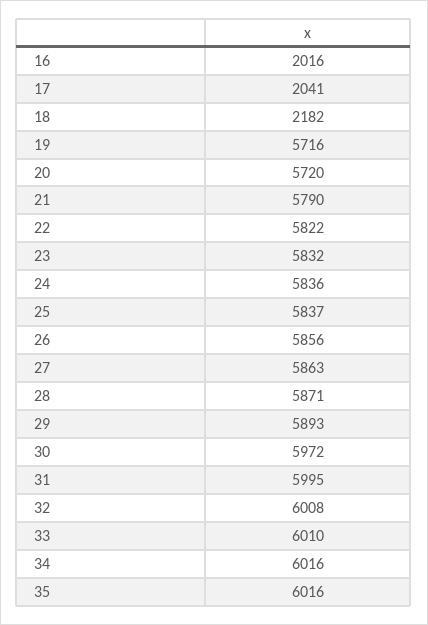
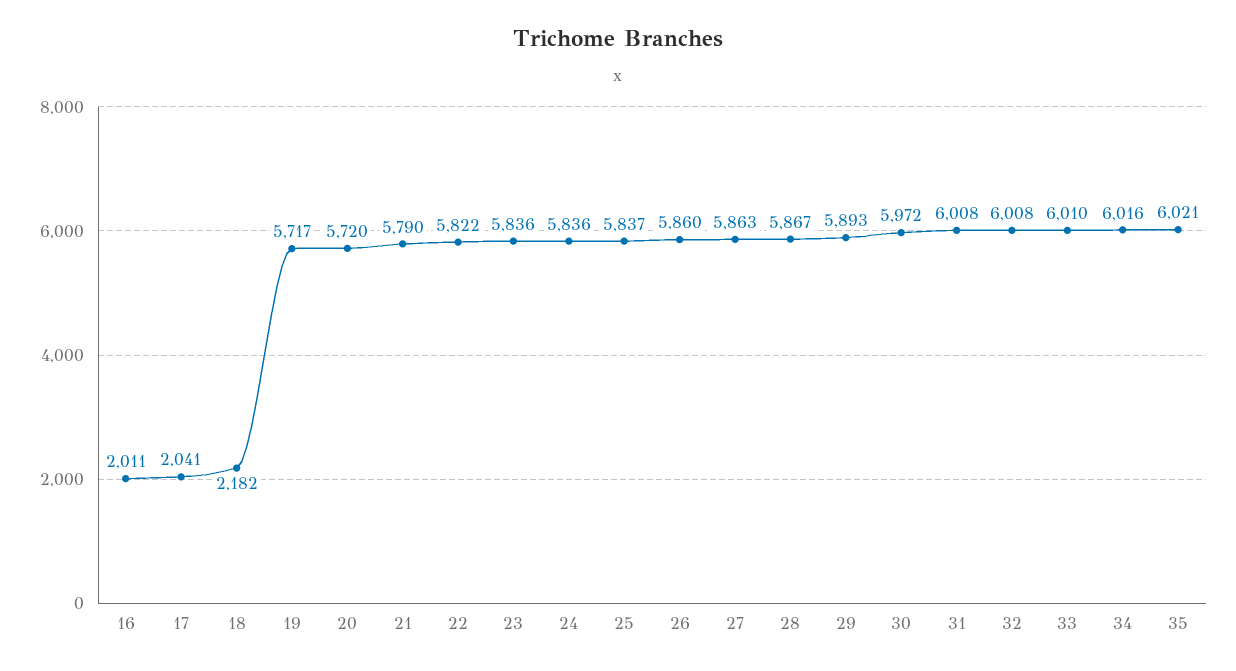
16: 2016 -> 2011
19: 5716 -> 5717
23: 5832 -> 5836
26: 5856 -> 5860
28: 5871 -> 5867
31: 5995 -> 6008
35: 6016 -> 6021

